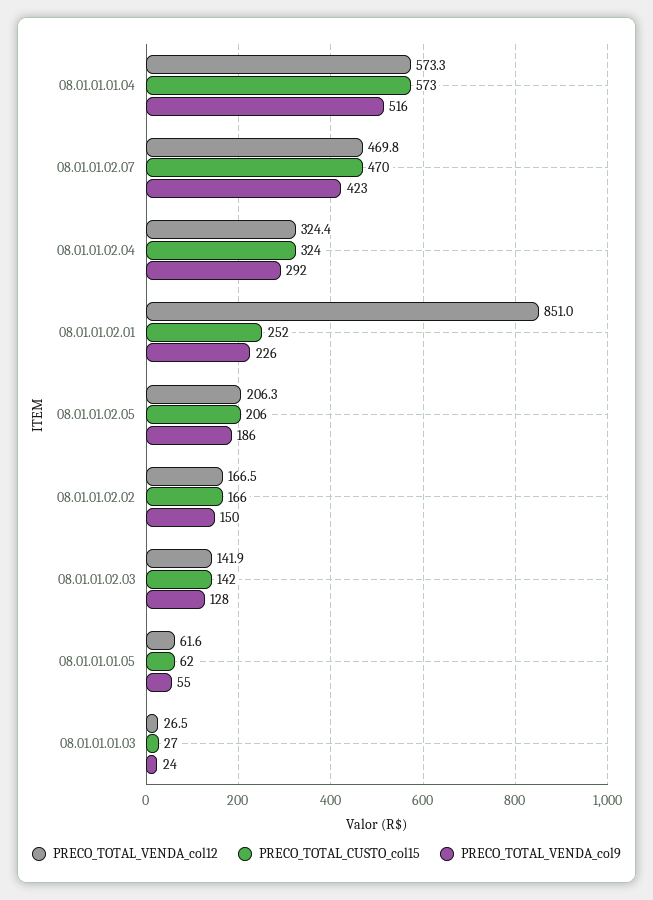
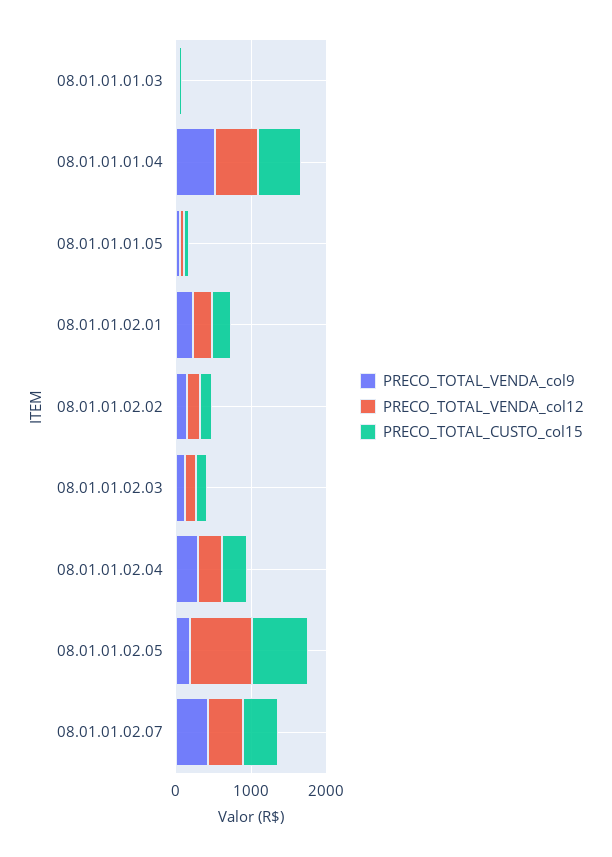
PRECO_TOTAL_VENDA_col12, 08.01.01.02.01: 851 -> 200
PRECO_TOTAL_VENDA_col12, 08.01.01.02.05: 206.3 -> 800
PRECO_TOTAL_CUSTO_col15, 08.01.01.02.05: 206 -> 800

